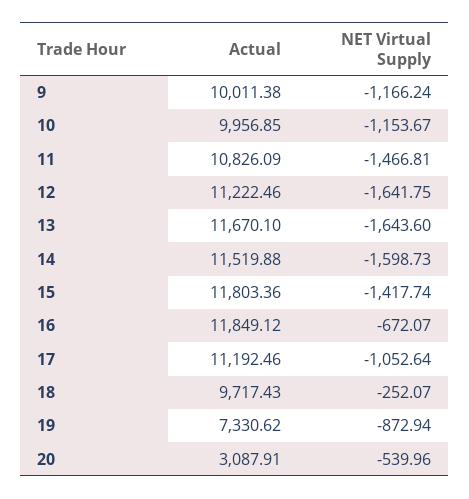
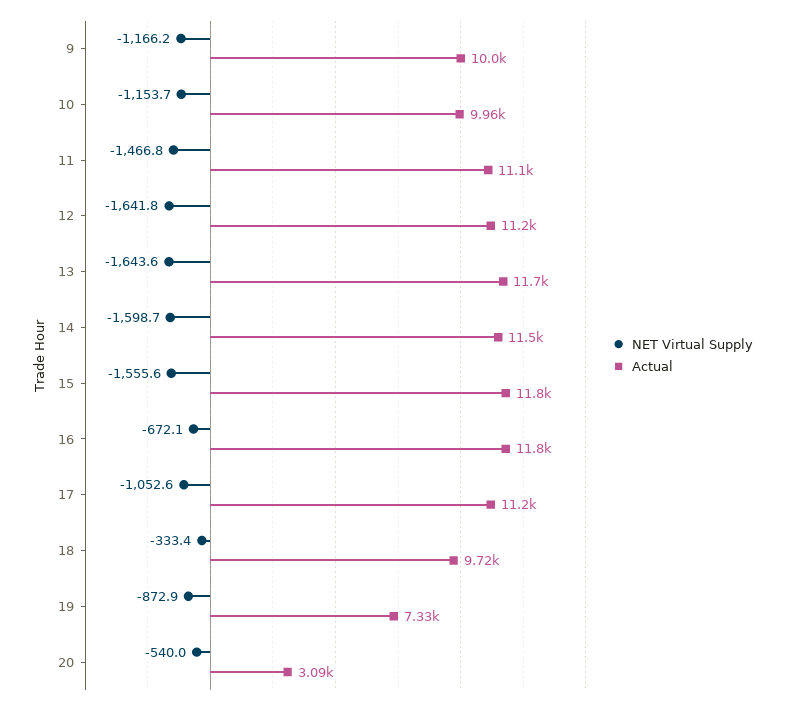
Actual, 11: 10826.09 -> 11100
NET Virtual Supply, 15: -1417.74 -> -1555.6
NET Virtual Supply, 18: -252.07 -> -333.4

